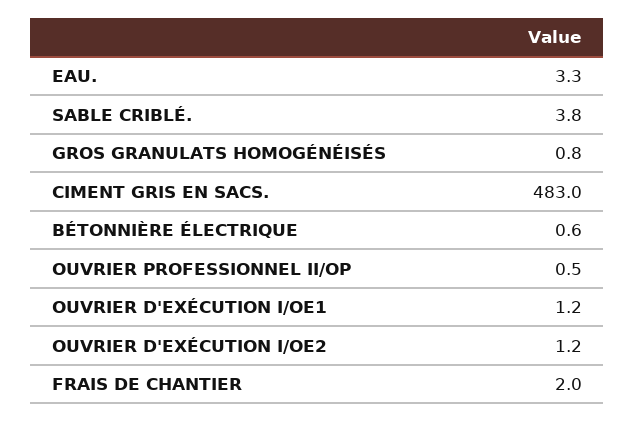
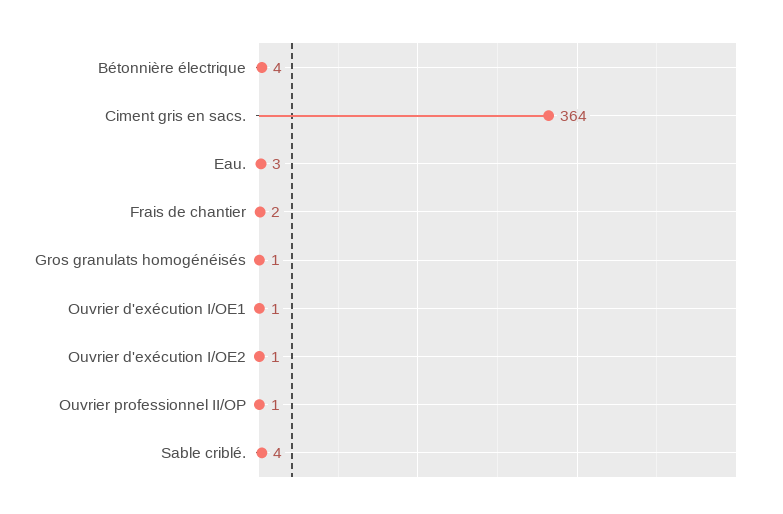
CIMENT GRIS EN SACS.: 483 -> 364
BÉTONNIÈRE ÉLECTRIQUE: 0.6 -> 4

